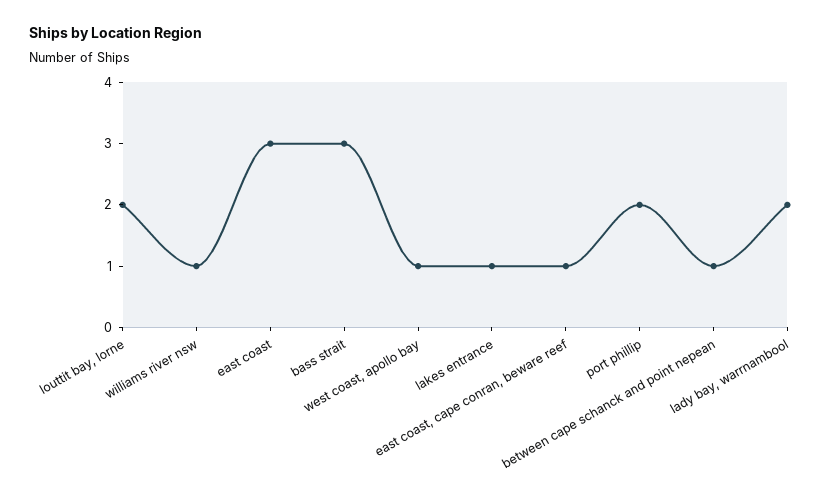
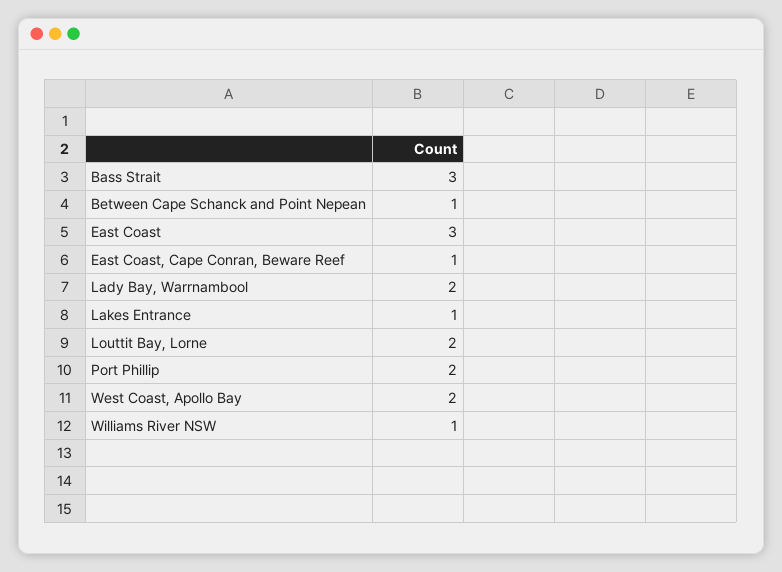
west coast, apollo bay: 1 -> 2

